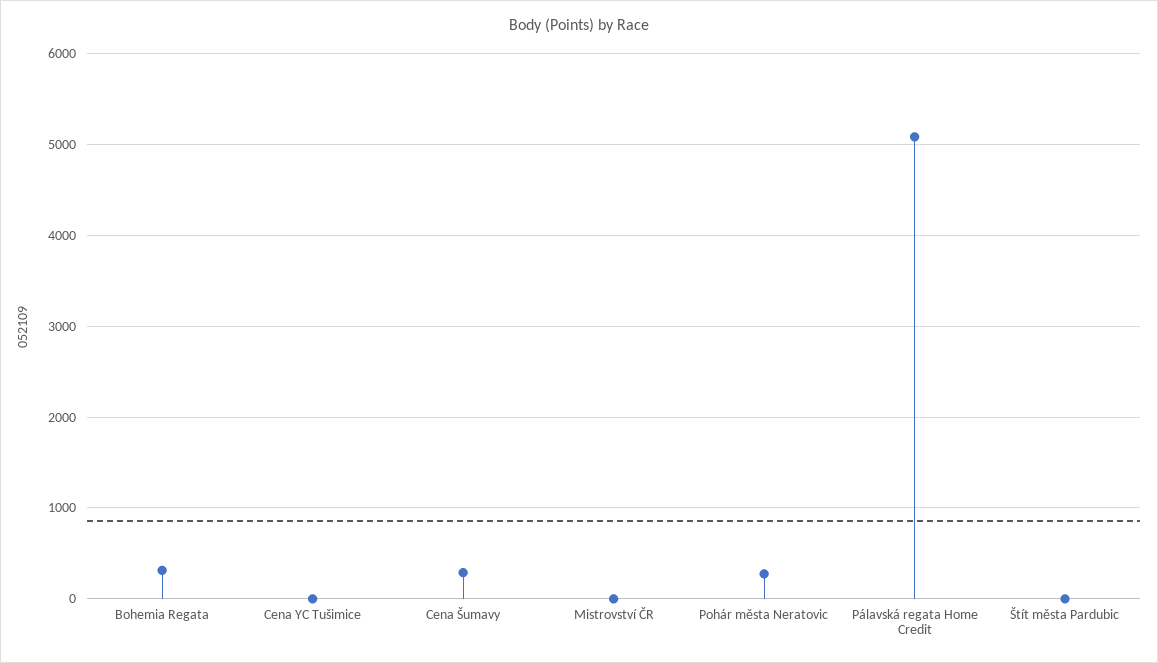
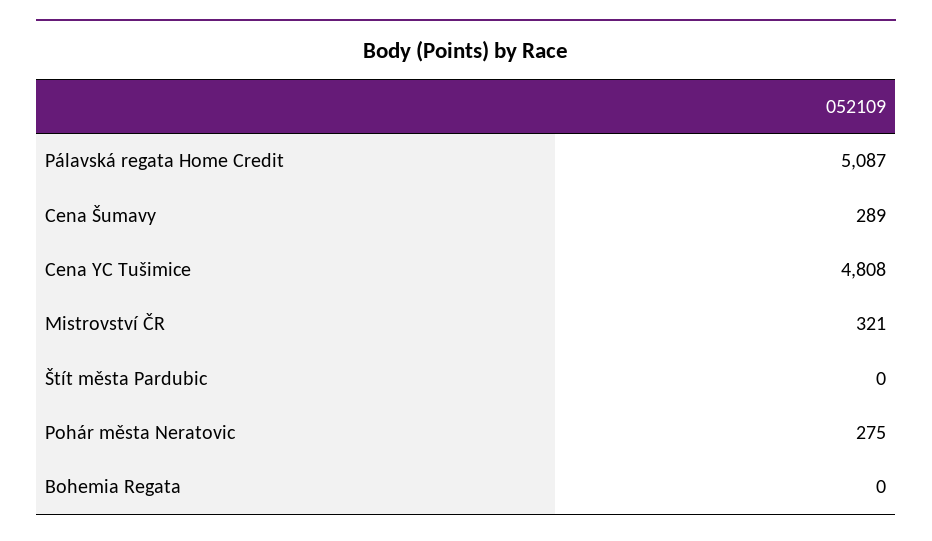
Bohemia Regata: 300 -> 0
Cena YC Tušimice: 0 -> 4808
Mistrovství ČR: 0 -> 321

